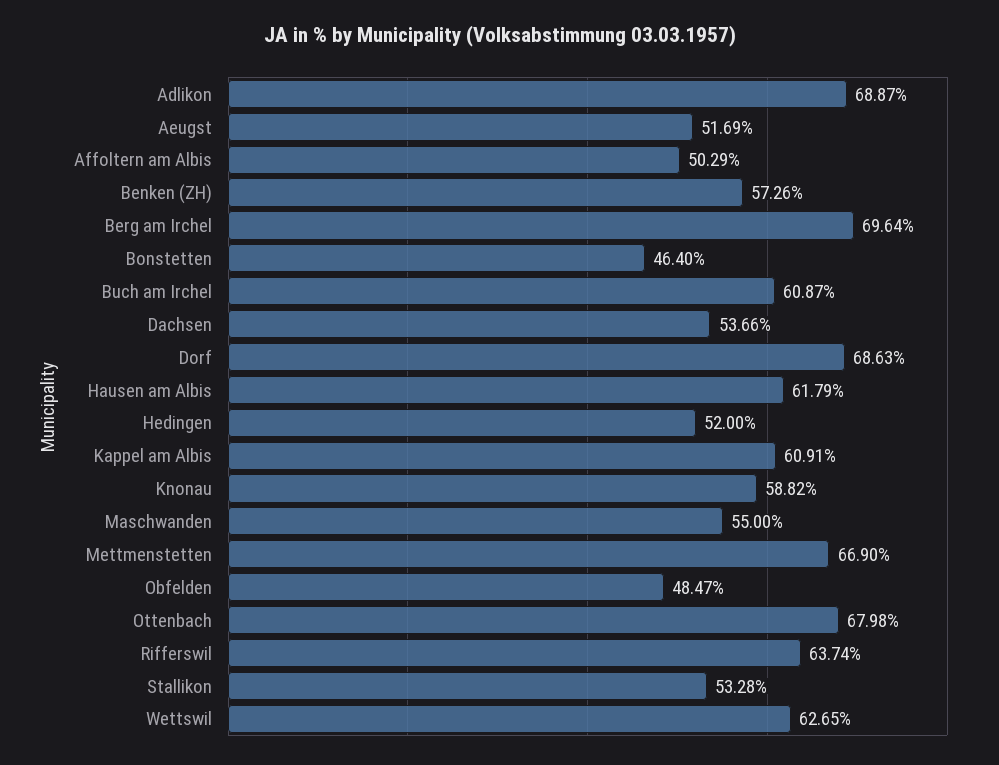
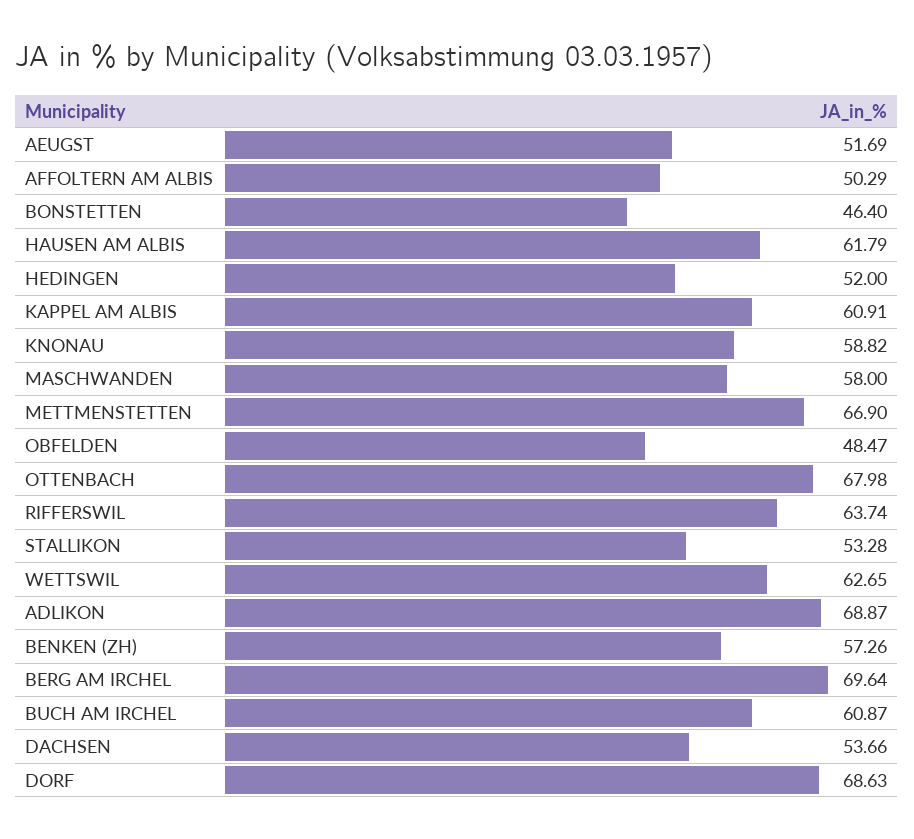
Maschwanden: 55 -> 58

